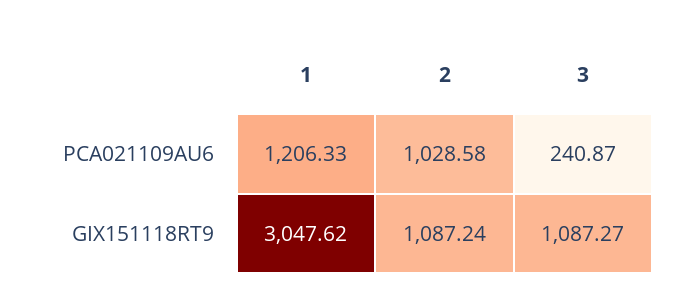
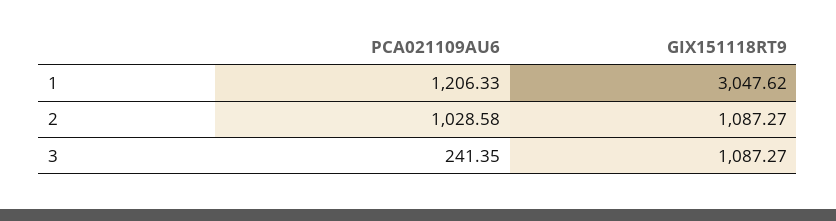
3, PCA021109AU6: 240.87 -> 241.35
2, GIX151118RT9: 1087.24 -> 1087.27

